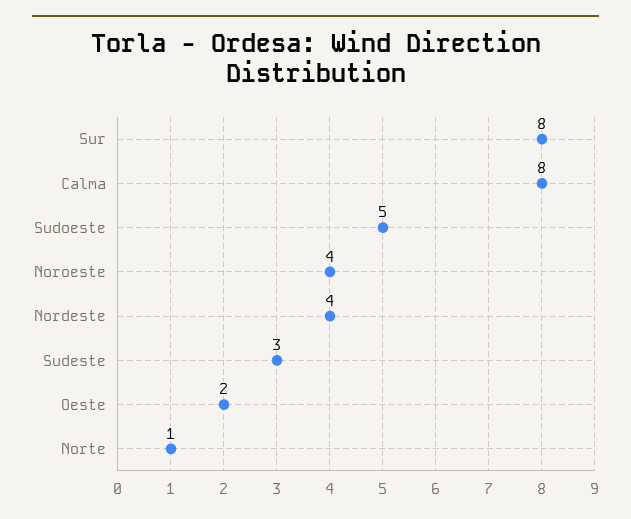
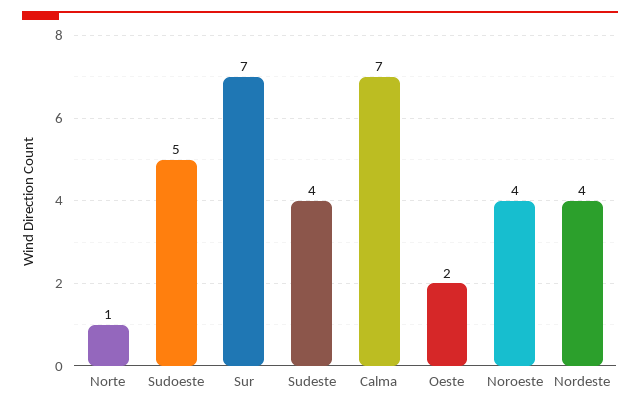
Sur: 8 -> 7
Calma: 8 -> 7
Sudeste: 3 -> 4

